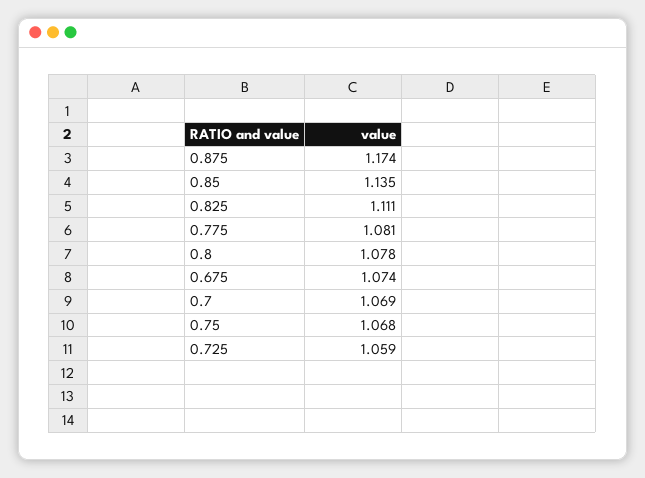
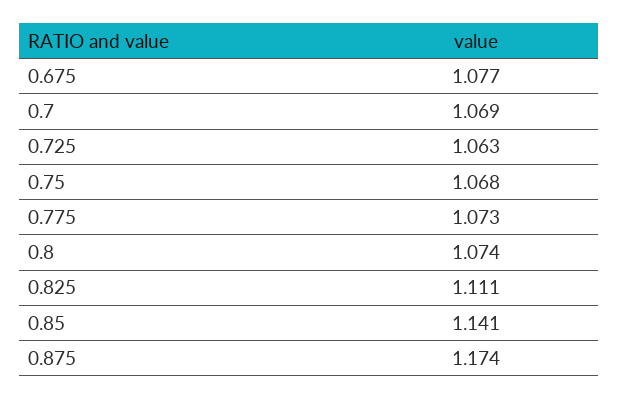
0.85: 1.135 -> 1.141
0.775: 1.081 -> 1.073
0.8: 1.078 -> 1.074
0.675: 1.074 -> 1.077
0.725: 1.059 -> 1.063

